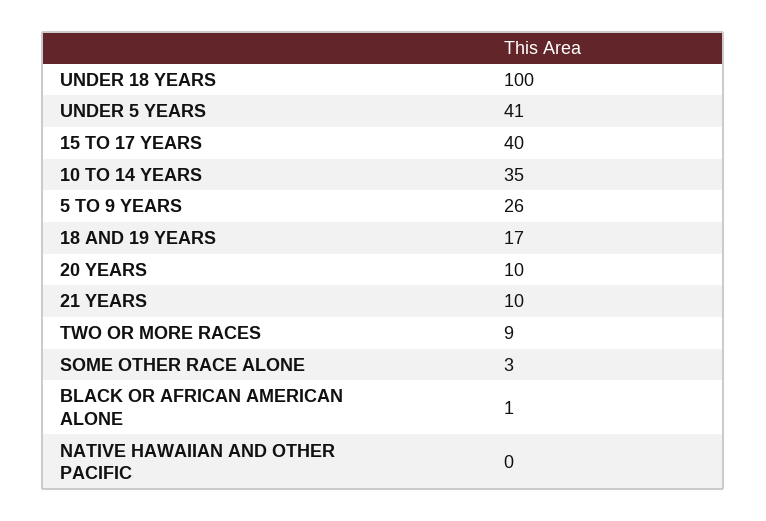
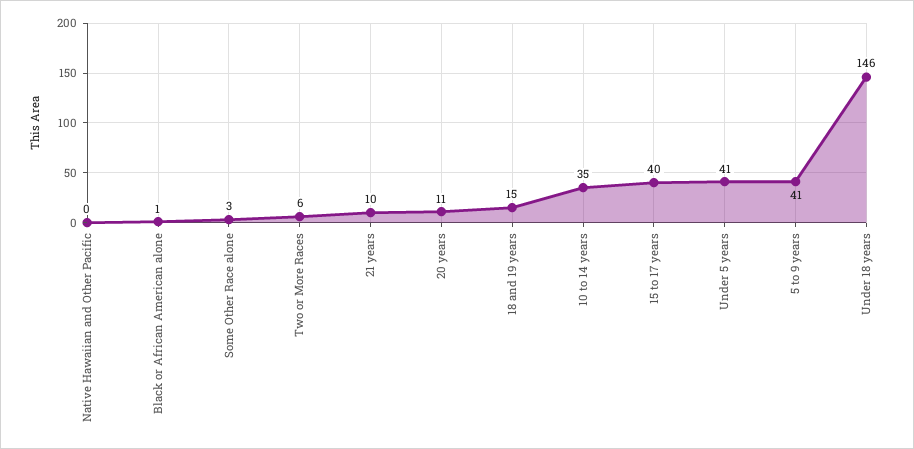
UNDER 18 YEARS: 100 -> 146
5 TO 9 YEARS: 26 -> 41
18 AND 19 YEARS: 17 -> 15
20 YEARS: 10 -> 11
TWO OR MORE RACES: 9 -> 6

